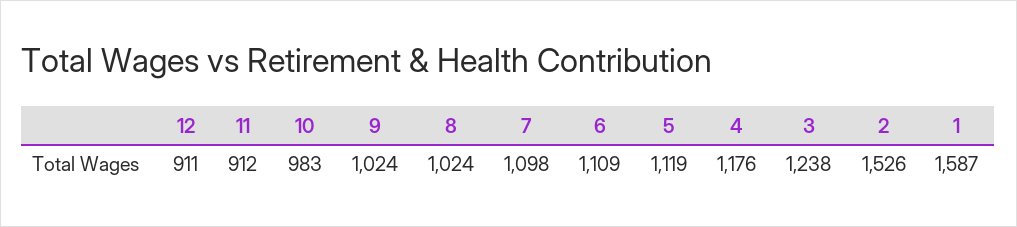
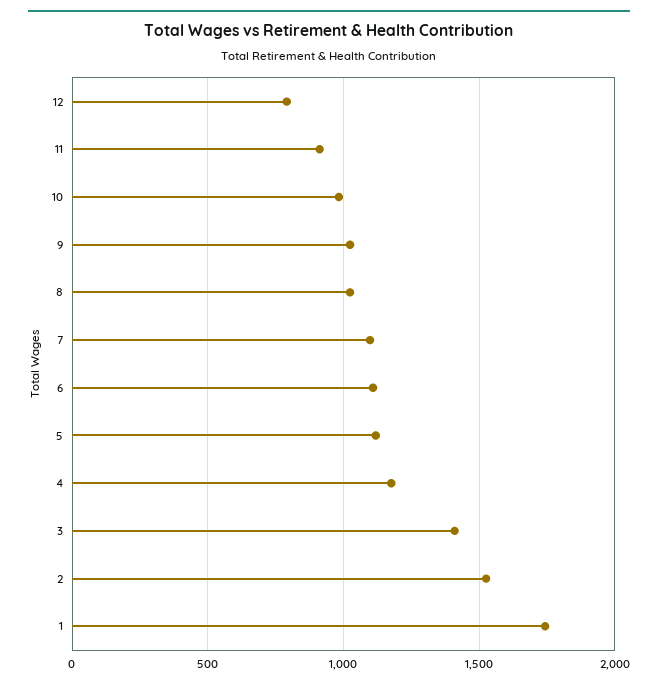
12: 911 -> 800
3: 1238 -> 1400
1: 1587 -> 1750

